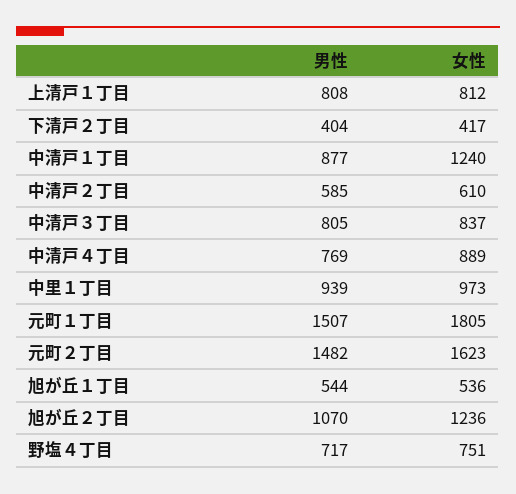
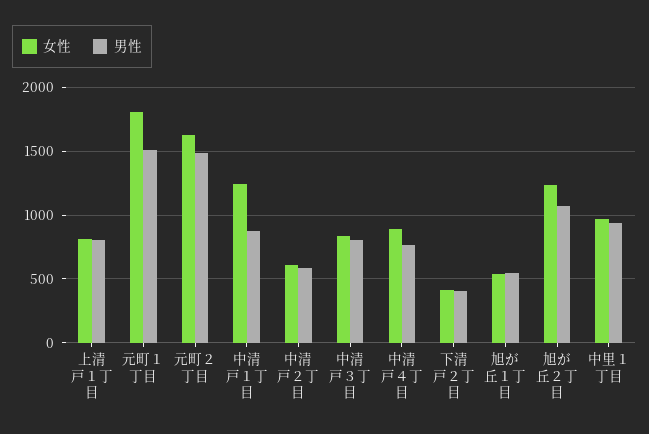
男性, 野塩４丁目: 717 -> none
女性, 野塩４丁目: 751 -> none

